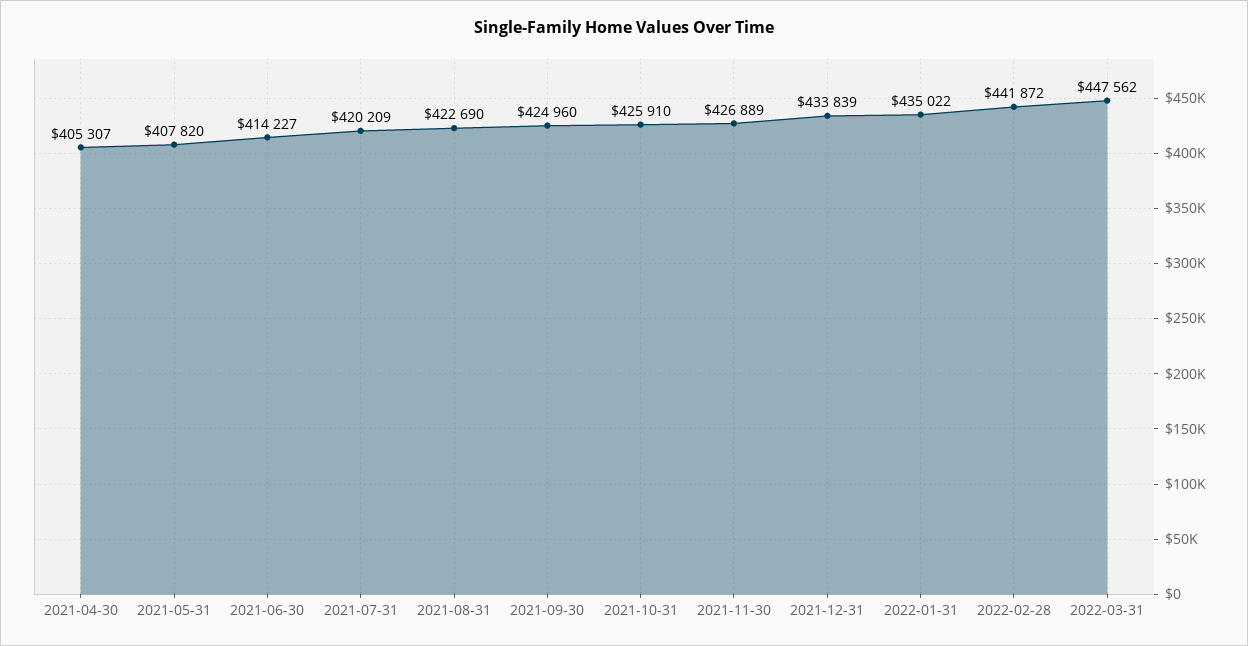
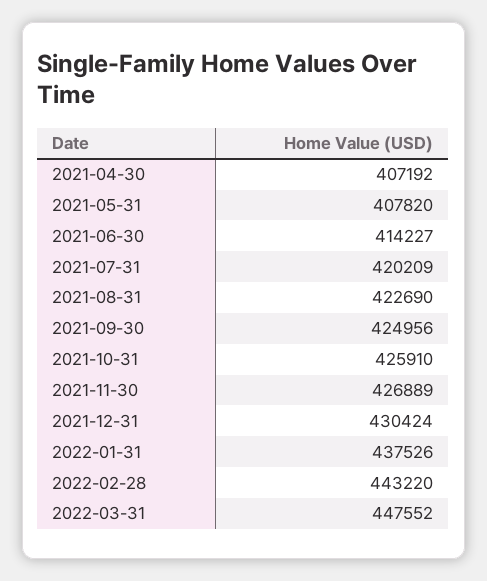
2021-04-30: 405307 -> 407192
2021-09-30: 424960 -> 424956
2021-12-31: 433839 -> 430424
2022-01-31: 435022 -> 437526
2022-02-28: 441872 -> 443220
2022-03-31: 447562 -> 447552

